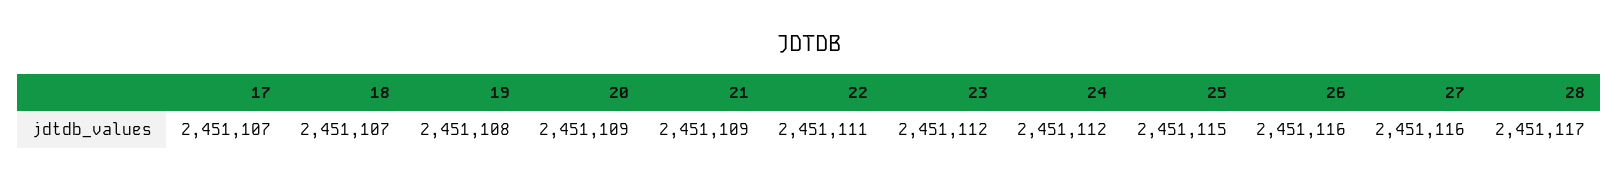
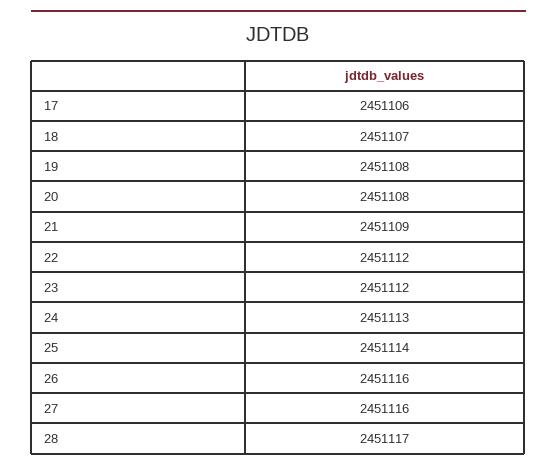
17: 2451107 -> 2451106
20: 2451109 -> 2451108
22: 2451111 -> 2451112
24: 2451112 -> 2451113
25: 2451115 -> 2451114

